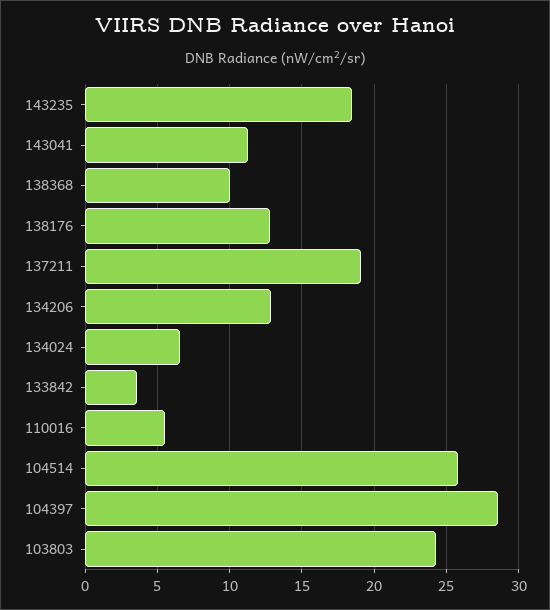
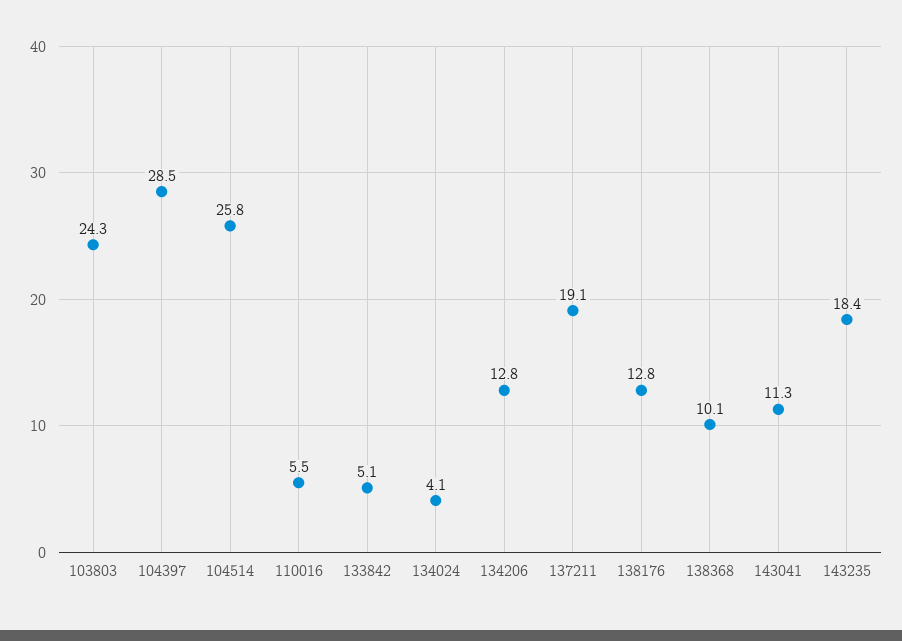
134024: 6.5 -> 4.1
133842: 3.5 -> 5.1

